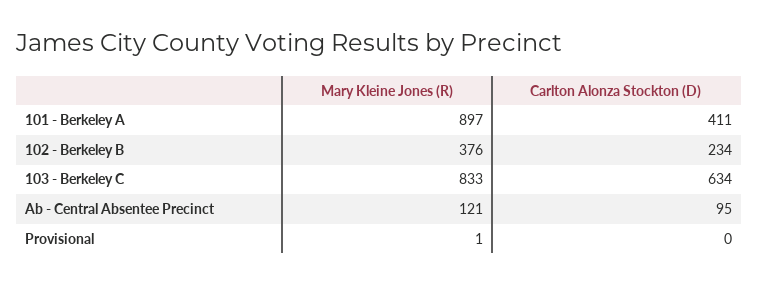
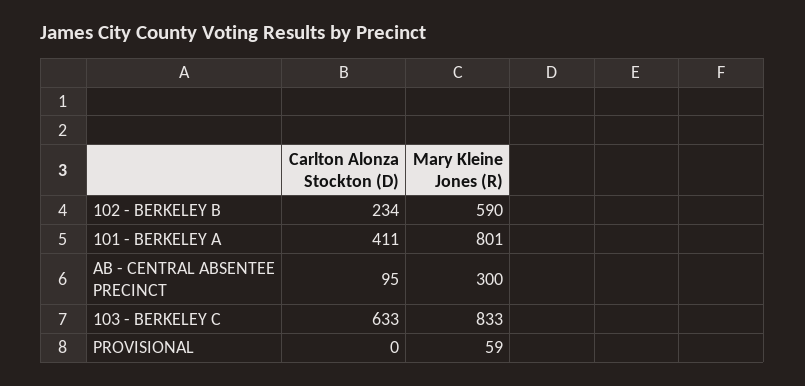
Mary Kleine Jones (R), 101 - Berkeley A: 897 -> 801
Mary Kleine Jones (R), 102 - Berkeley B: 376 -> 590
Carlton Alonza Stockton (D), 103 - Berkeley C: 634 -> 633
Mary Kleine Jones (R), Ab - Central Absentee Precinct: 121 -> 300
Mary Kleine Jones (R), Provisional: 1 -> 59

